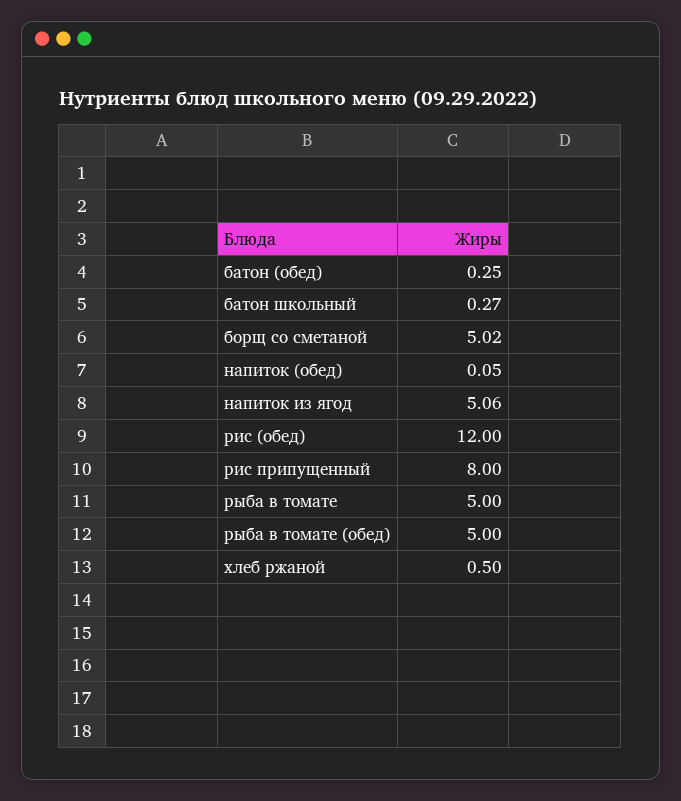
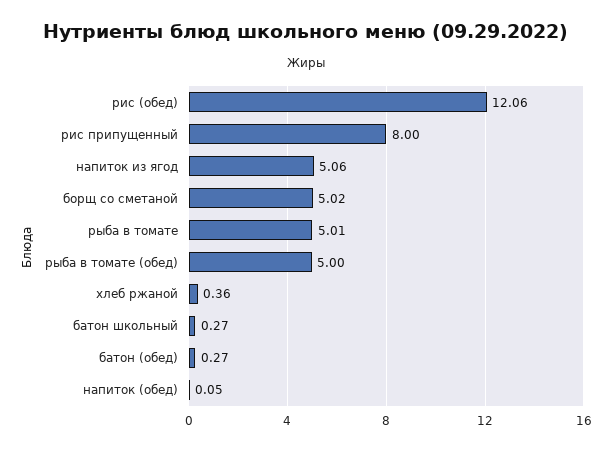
батон (обед): 0.25 -> 0.27
рис (обед): 12 -> 12.06
рыба в томате: 5 -> 5.01
хлеб ржаной: 0.5 -> 0.36

